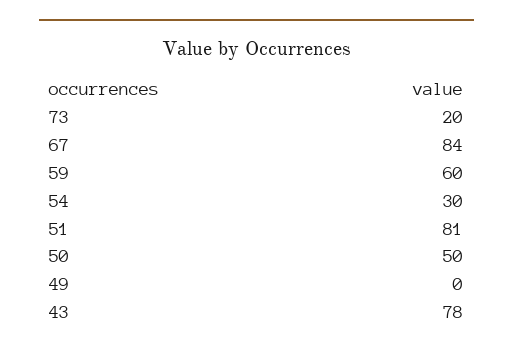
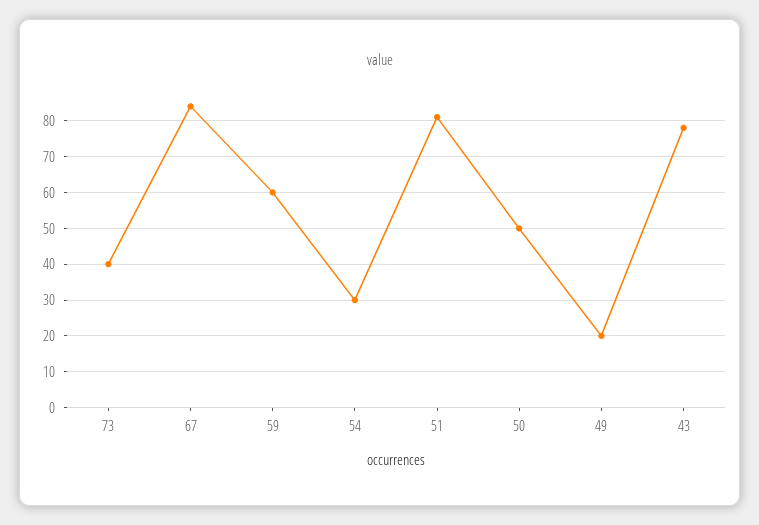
73: 20 -> 40
49: 0 -> 20

